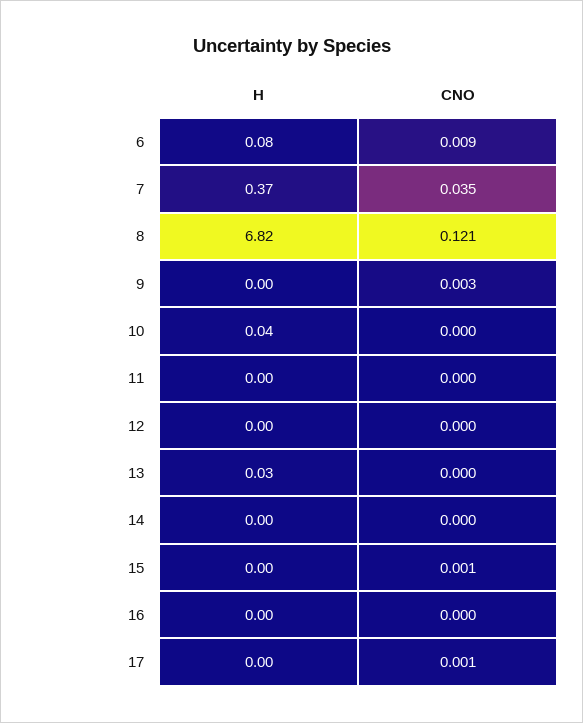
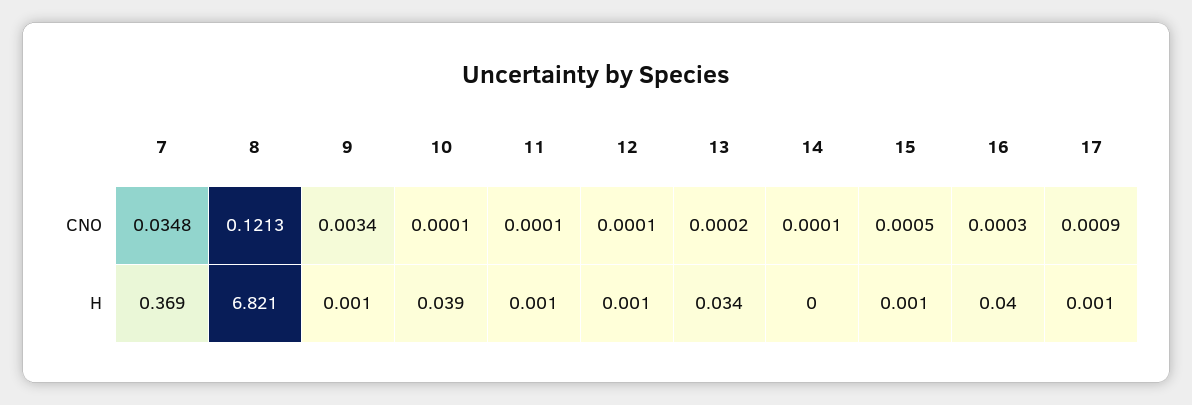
H, 6: 0.08 -> none
CNO, 6: 0.009 -> none
H, 16: 0 -> 0.04

